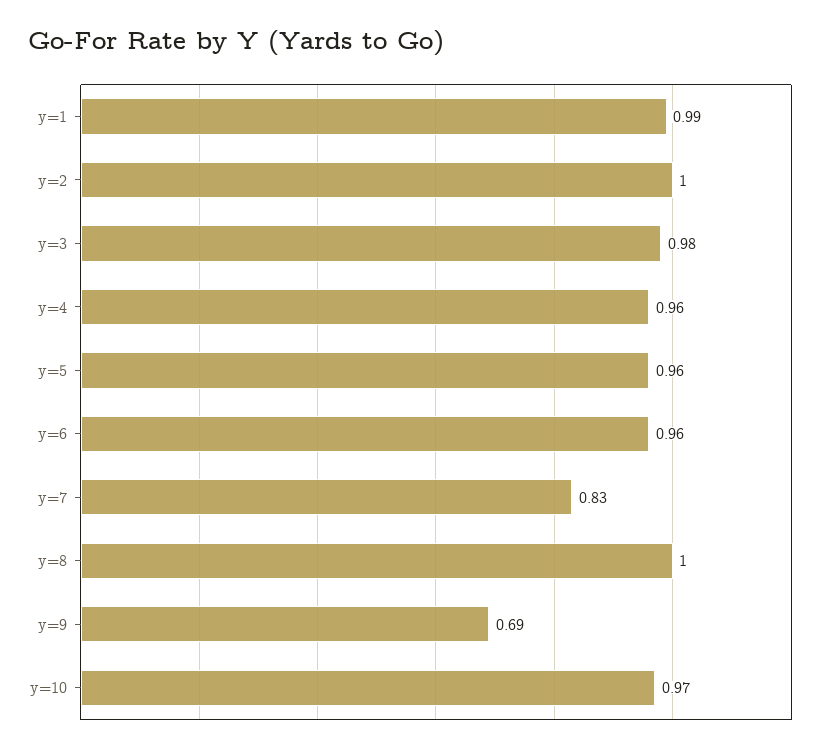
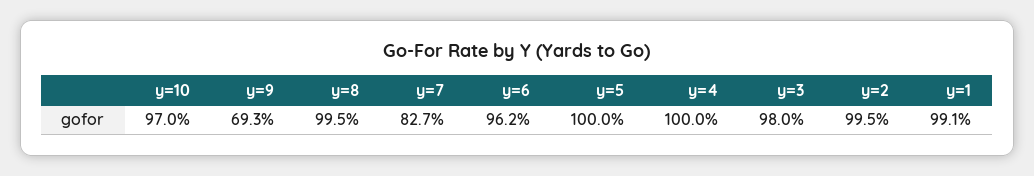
y=4: 0.96 -> 1
y=5: 0.96 -> 1

